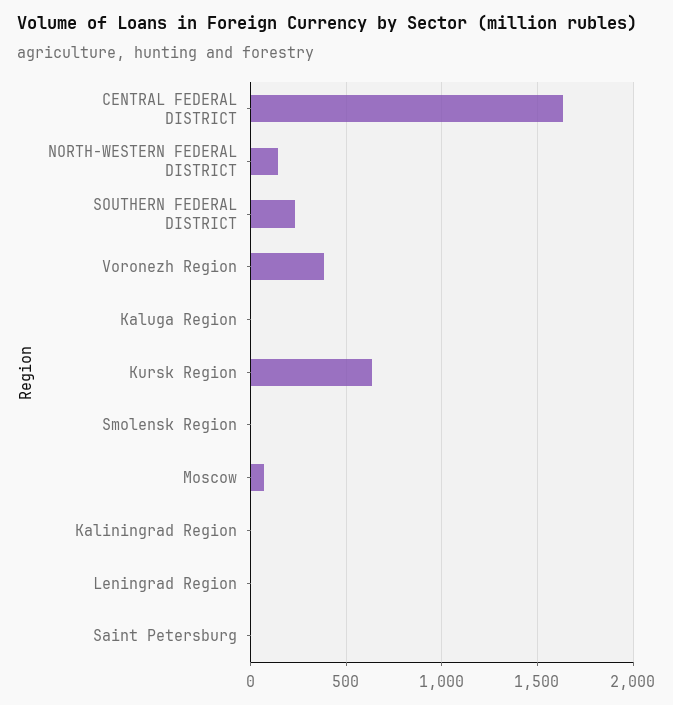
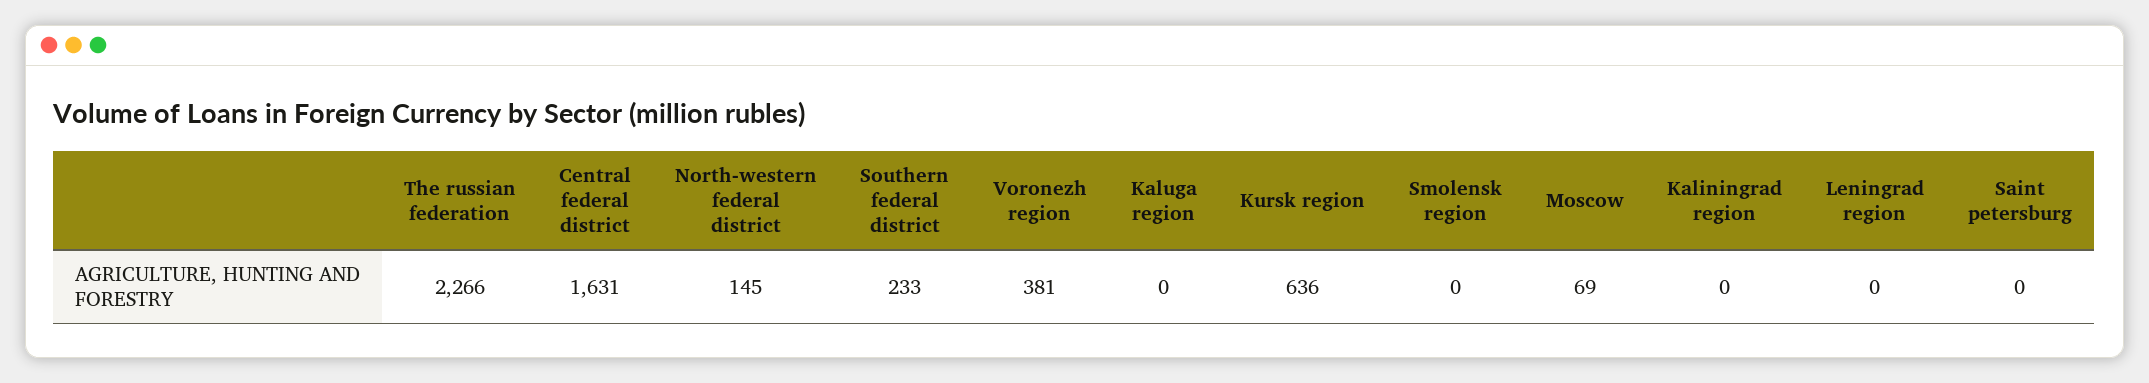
The russian federation: none -> 2266

